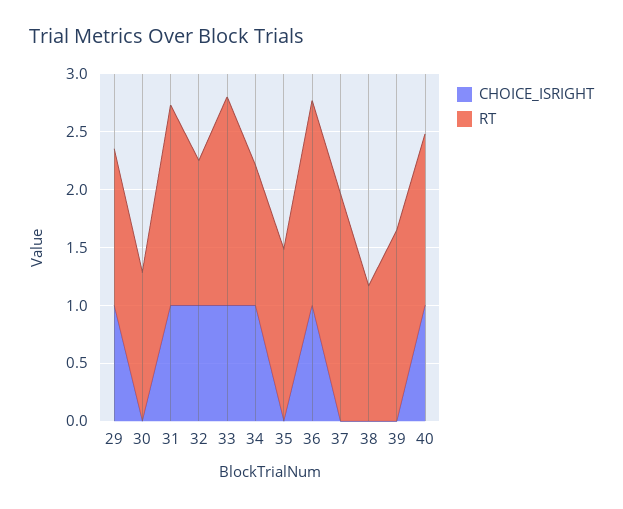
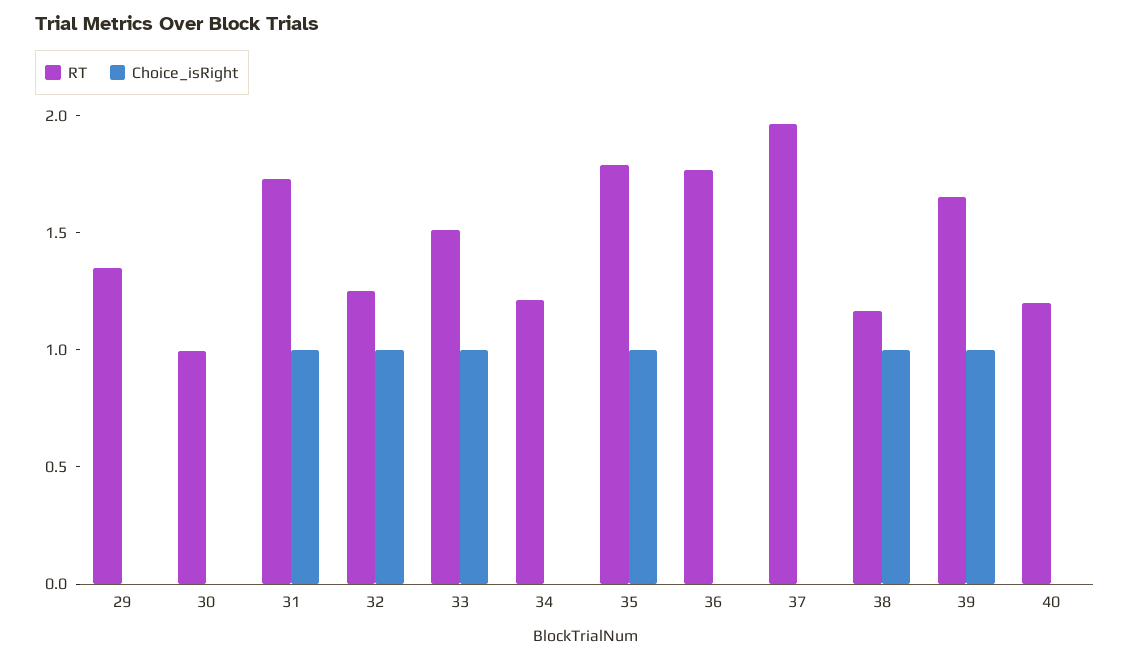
CHOICE_ISRIGHT, 29: 1 -> 0
RT, 30: 1.3 -> 1
RT, 33: 1.8 -> 1.5
CHOICE_ISRIGHT, 34: 1 -> 0
CHOICE_ISRIGHT, 35: 0 -> 1
RT, 35: 1.5 -> 1.8
CHOICE_ISRIGHT, 36: 1 -> 0
CHOICE_ISRIGHT, 38: 0 -> 1
CHOICE_ISRIGHT, 39: 0 -> 1
CHOICE_ISRIGHT, 40: 1 -> 0
RT, 40: 1.5 -> 1.2

